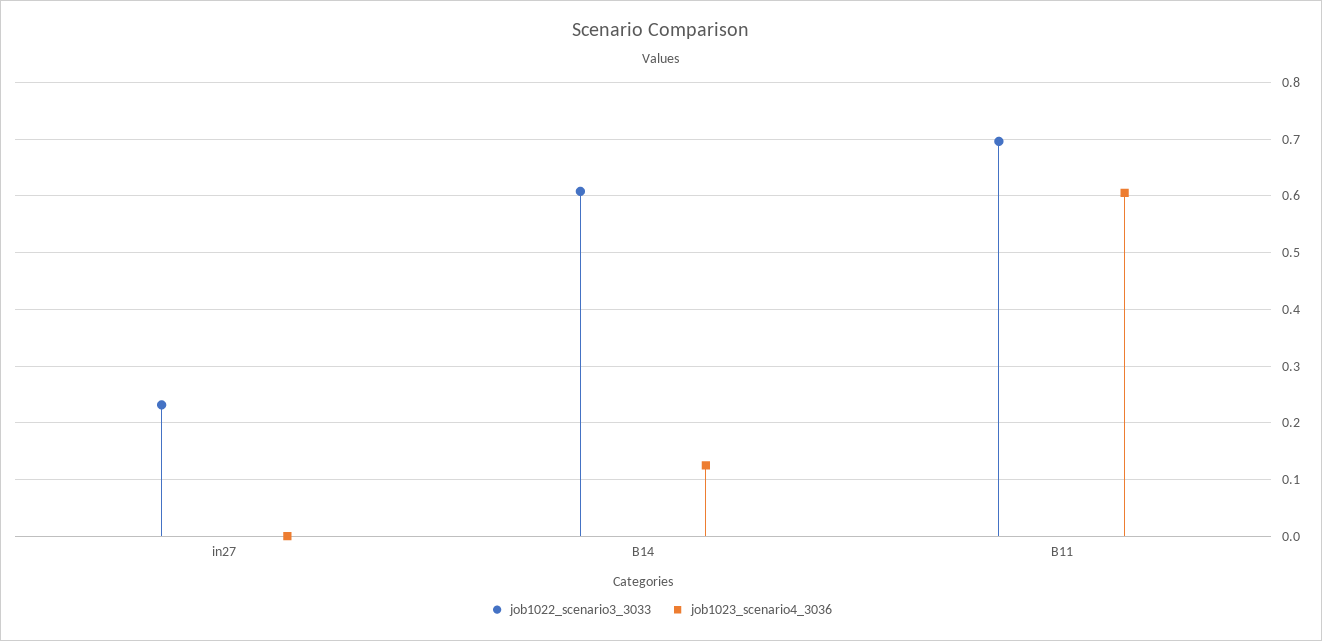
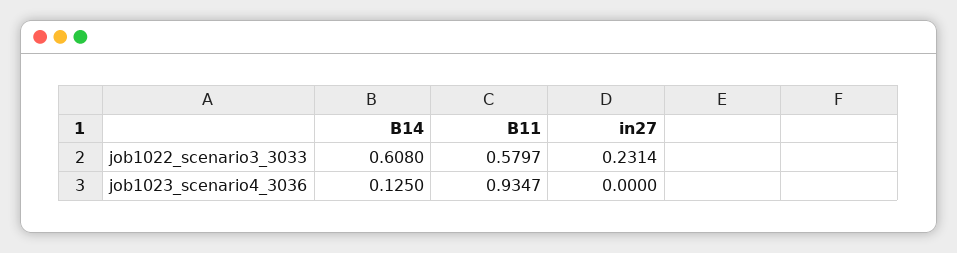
job1022_scenario3_3033, B11: 0.7 -> 0.5797
job1023_scenario4_3036, B11: 0.6 -> 0.9347

